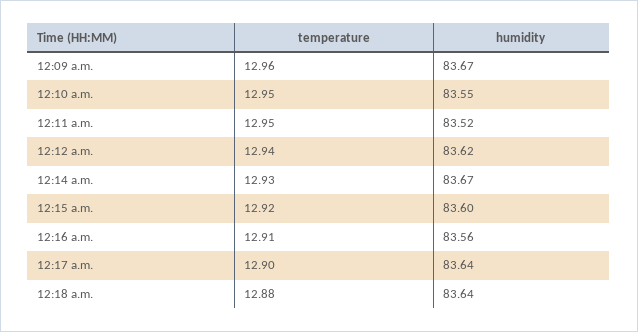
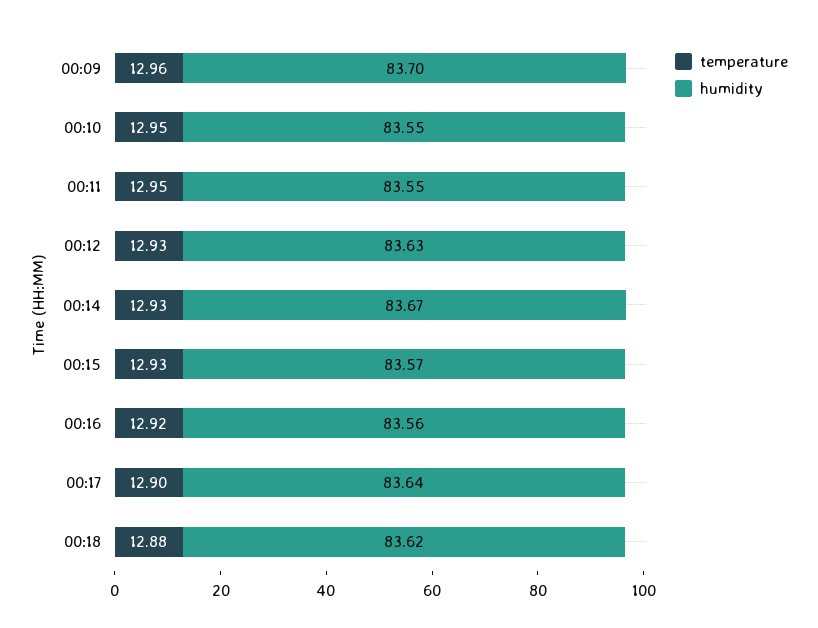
humidity, 12:09 a.m.: 83.67 -> 83.7
humidity, 12:11 a.m.: 83.52 -> 83.55
temperature, 12:12 a.m.: 12.94 -> 12.93
humidity, 12:12 a.m.: 83.62 -> 83.63
temperature, 12:15 a.m.: 12.92 -> 12.93
humidity, 12:15 a.m.: 83.6 -> 83.57
temperature, 12:16 a.m.: 12.91 -> 12.92
humidity, 12:18 a.m.: 83.64 -> 83.62

